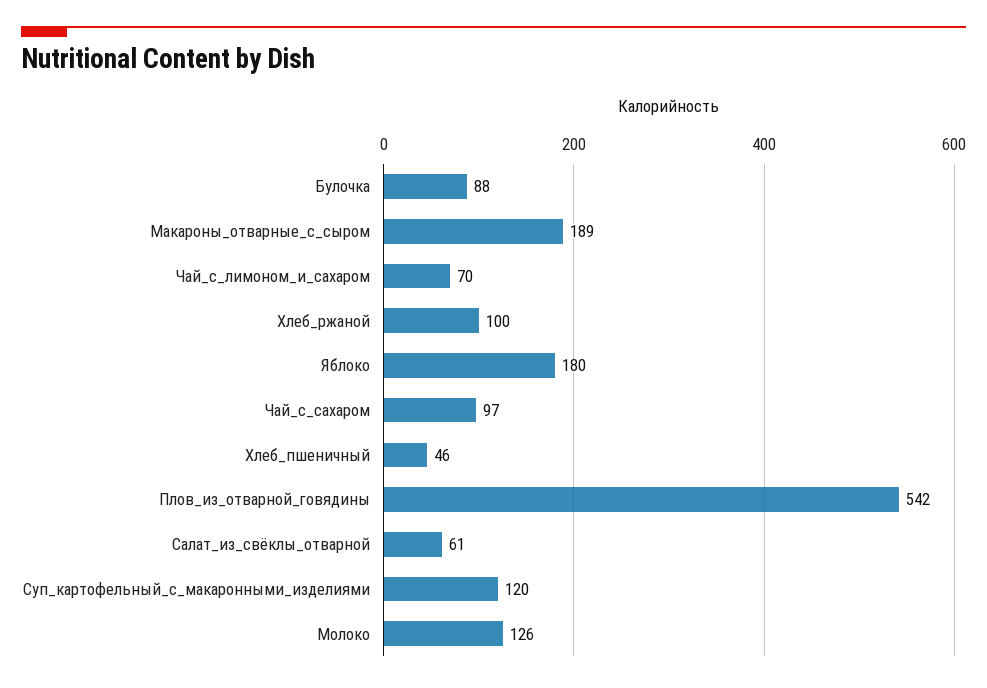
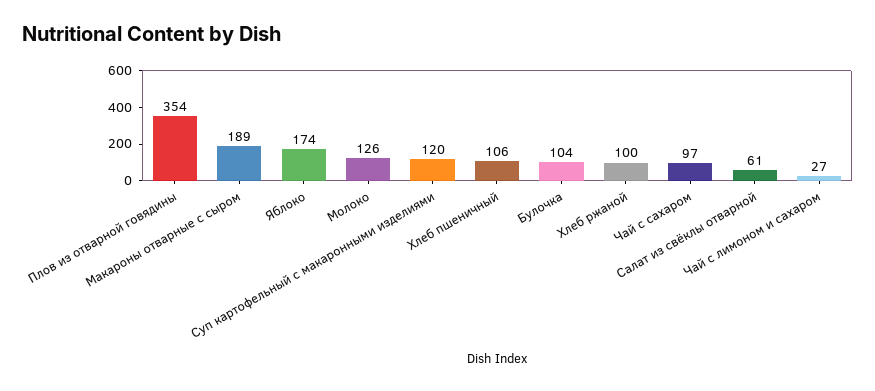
Булочка: 88 -> 104
Чай_с_лимоном_и_сахаром: 70 -> 27
Яблоко: 180 -> 174
Хлеб_пшеничный: 46 -> 106
Плов_из_отварной_говядины: 542 -> 354

